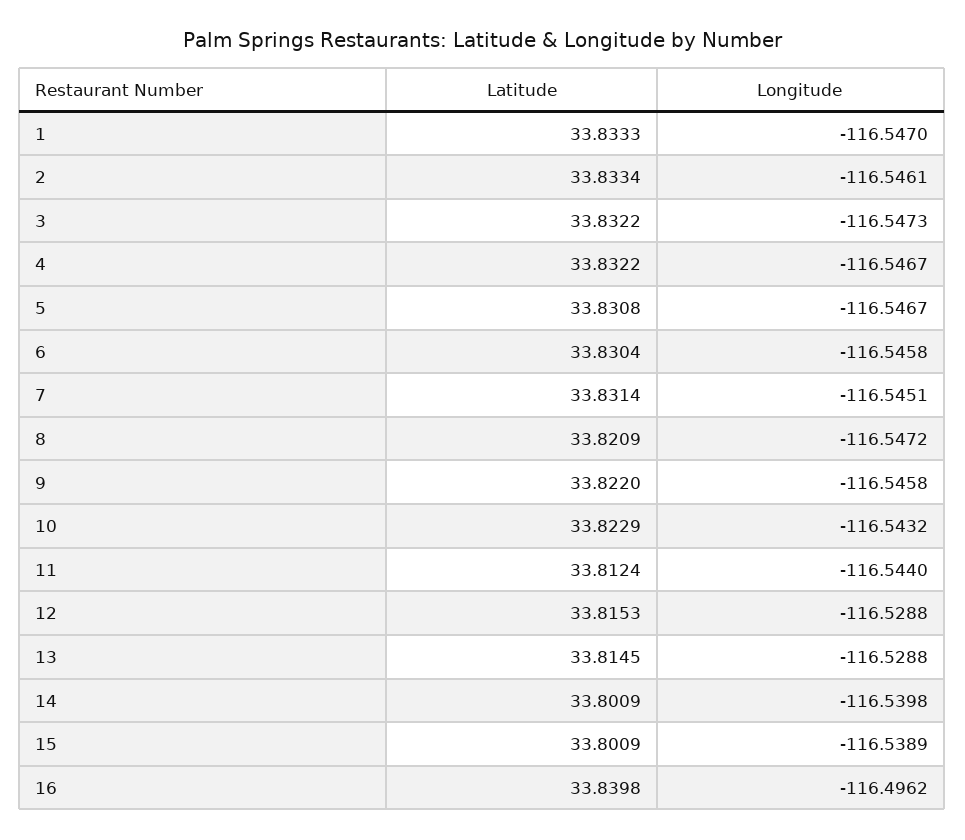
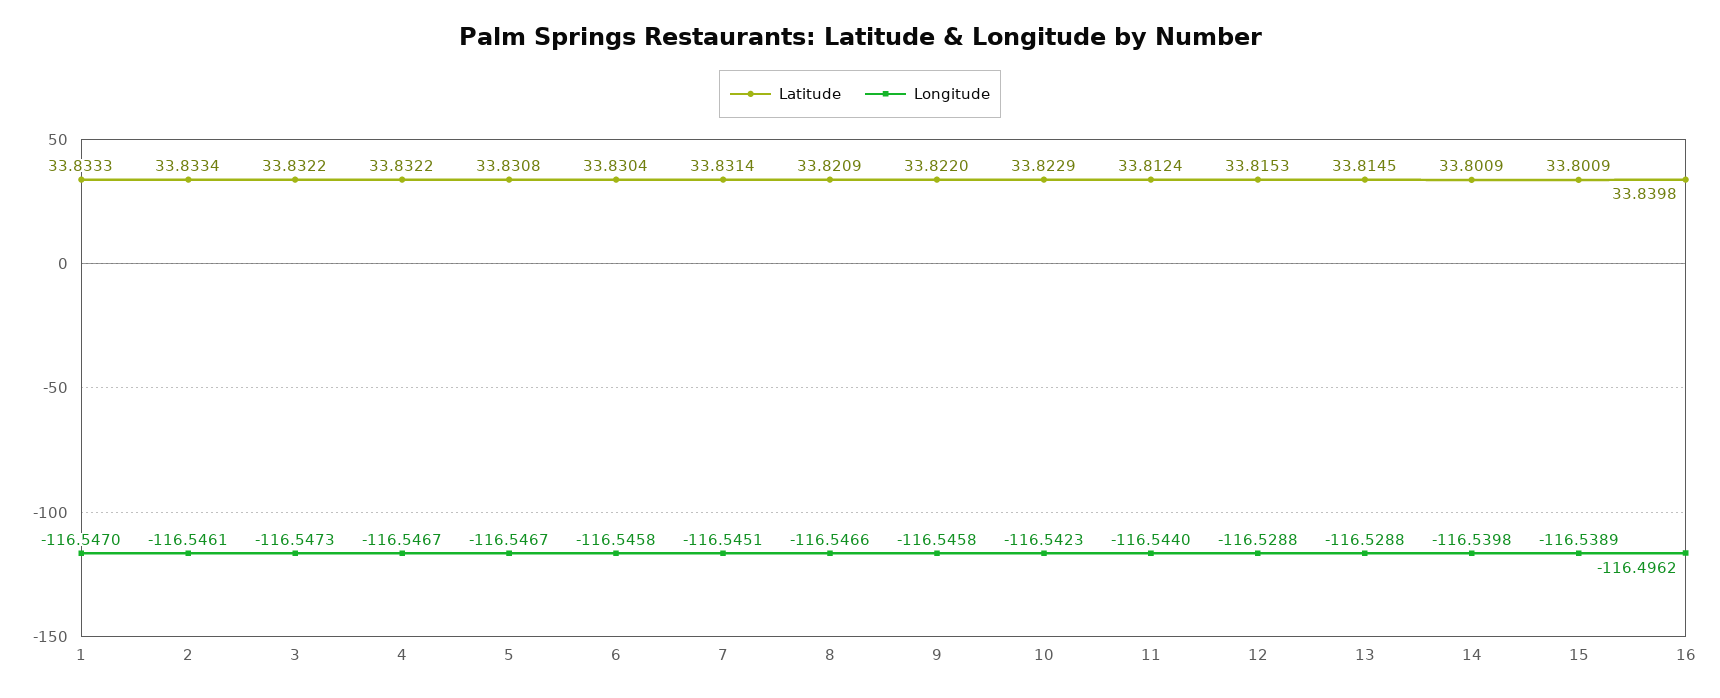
Longitude, 8: -116.5472 -> -116.5466
Longitude, 10: -116.5432 -> -116.5423

